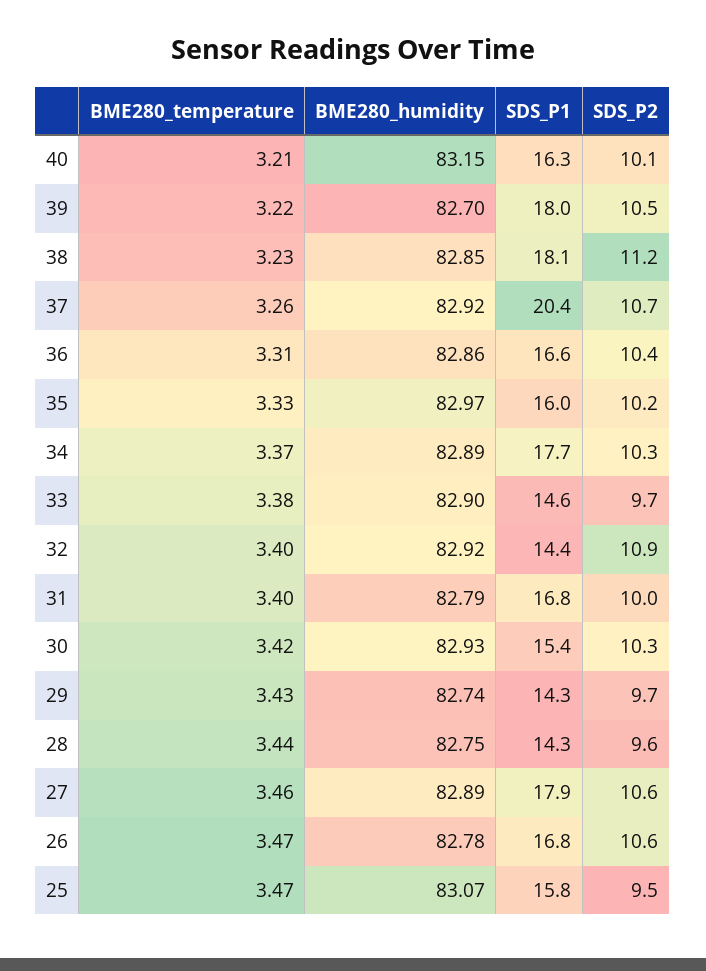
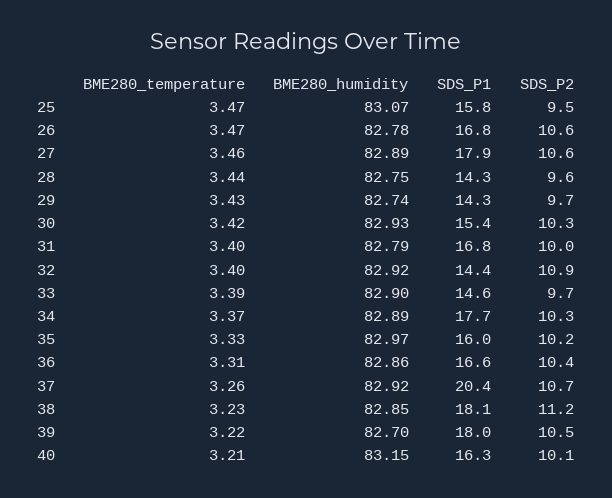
BME280_temperature, 33: 3.38 -> 3.39

